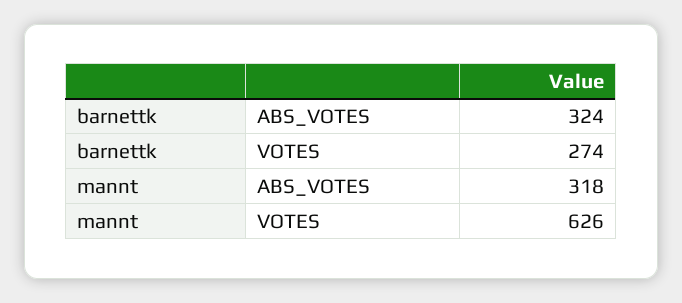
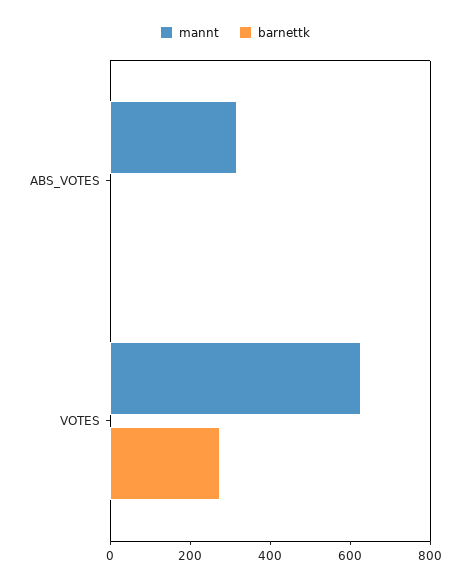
barnettk, ABS_VOTES: 324 -> 0

